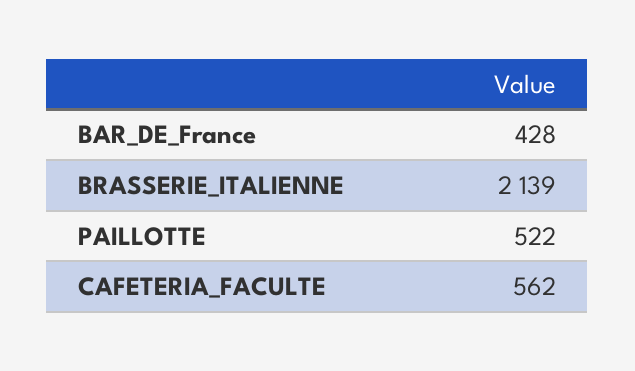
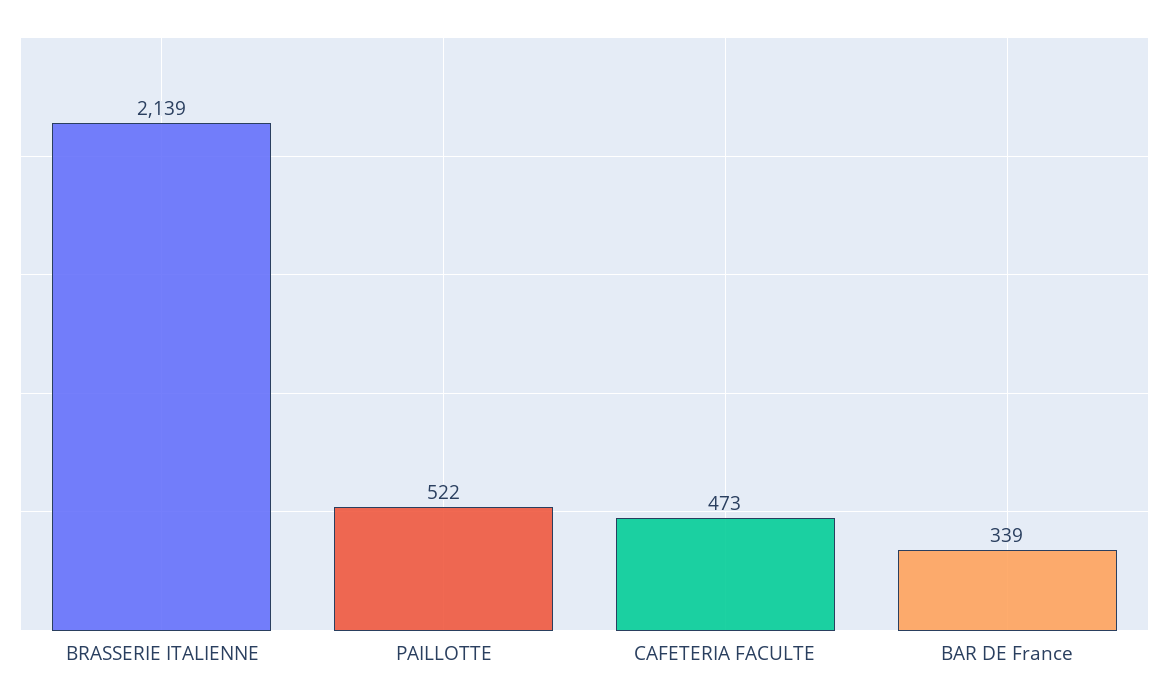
BAR_DE_France: 428 -> 339
CAFETERIA_FACULTE: 562 -> 473

